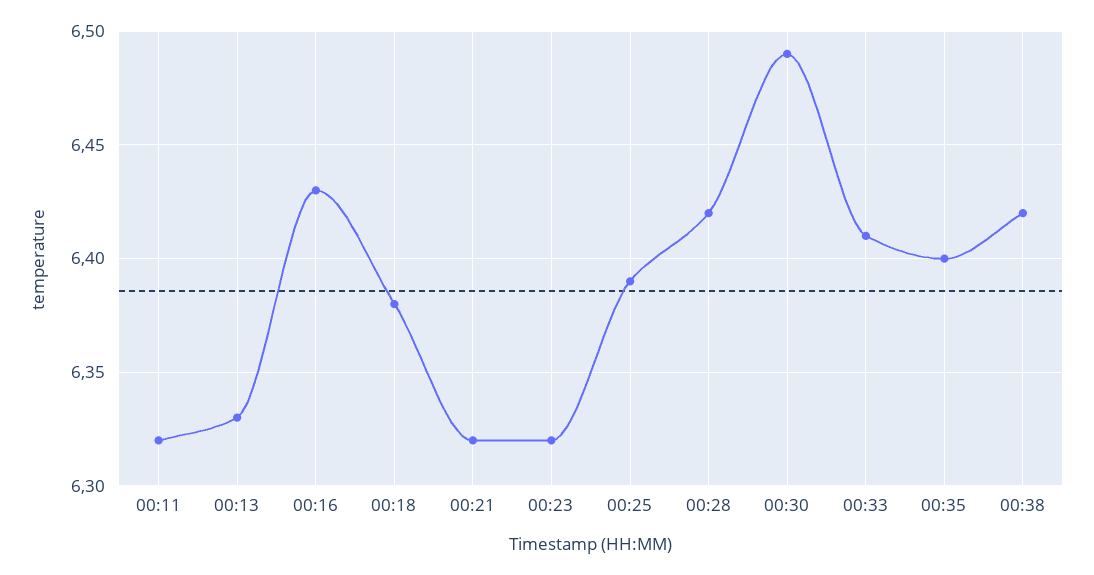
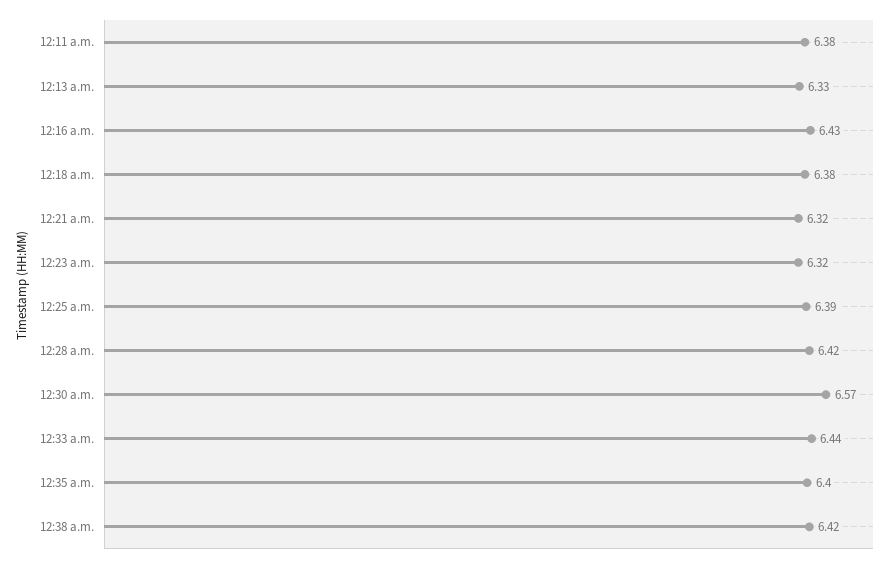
00:11: 6.32 -> 6.38
00:30: 6.49 -> 6.57
00:33: 6.41 -> 6.44

